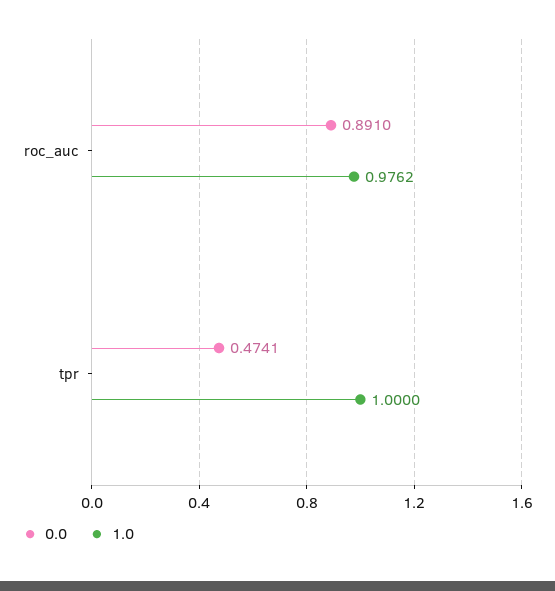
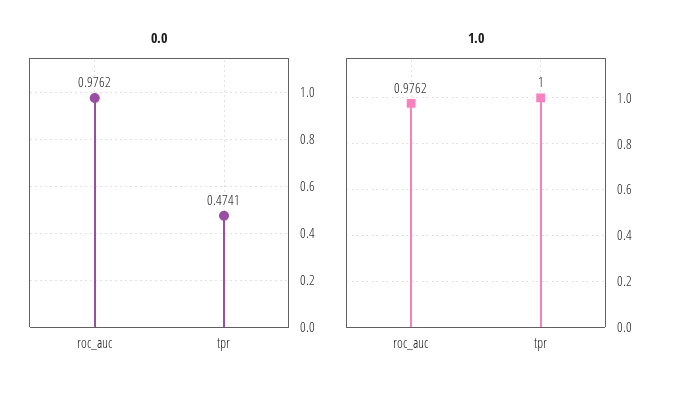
0.0, roc_auc: 0.891 -> 0.9762

